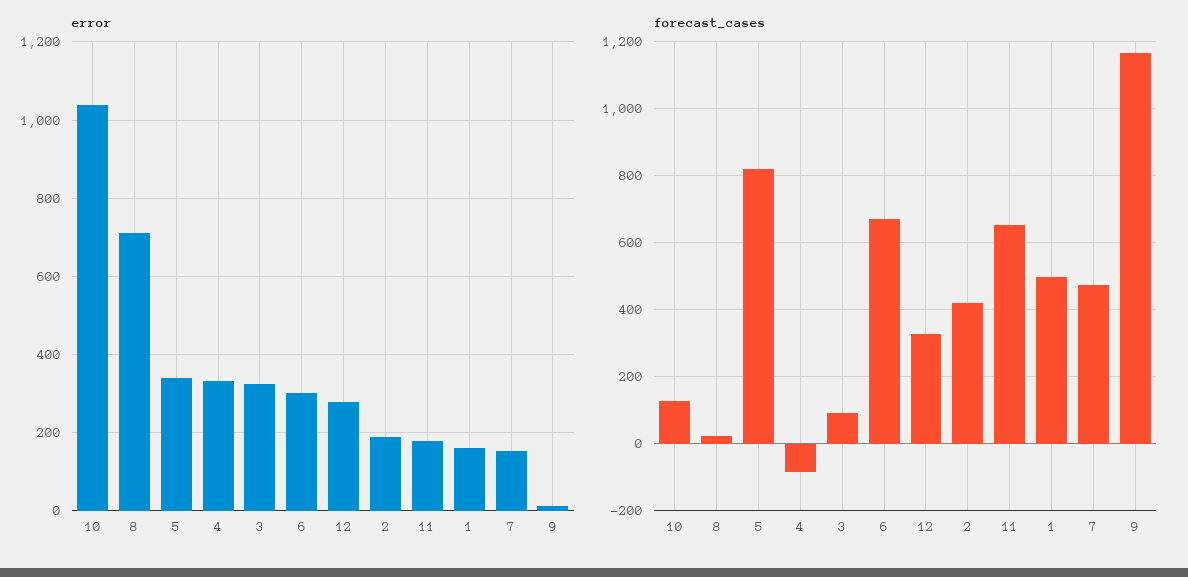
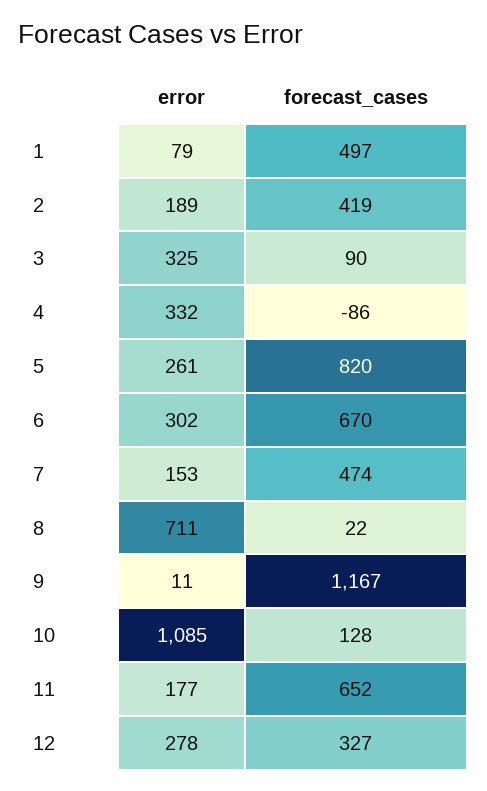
error, 10: 1040 -> 1085
error, 5: 340 -> 261
error, 1: 160 -> 79

